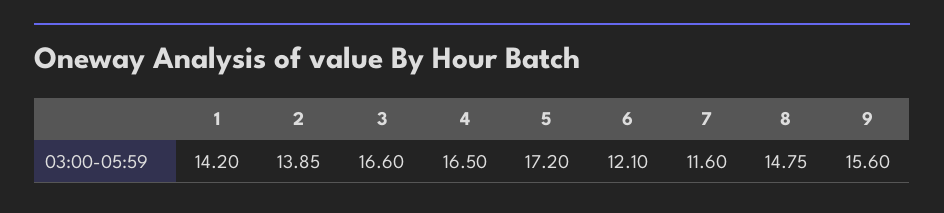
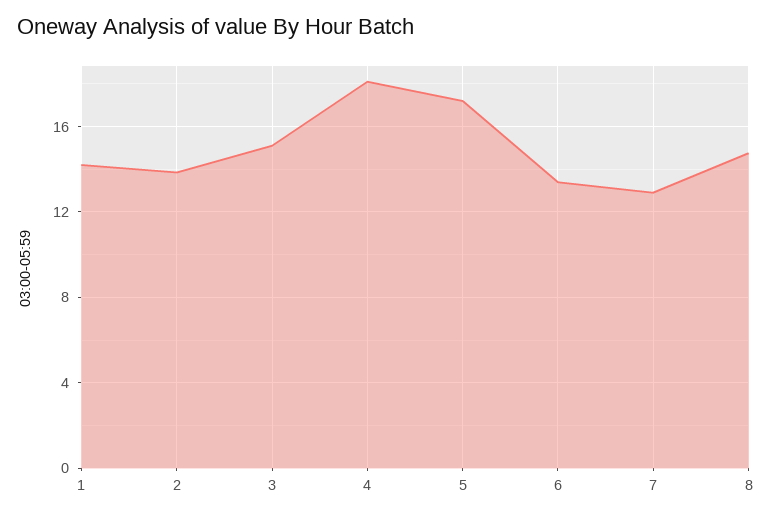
3: 16.6 -> 15
4: 16.5 -> 18
6: 12.1 -> 13.5
7: 11.6 -> 13
9: 15.6 -> none

